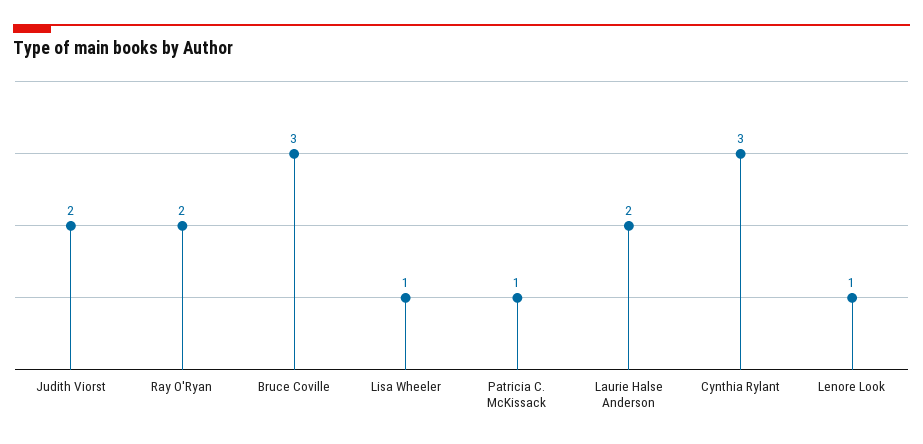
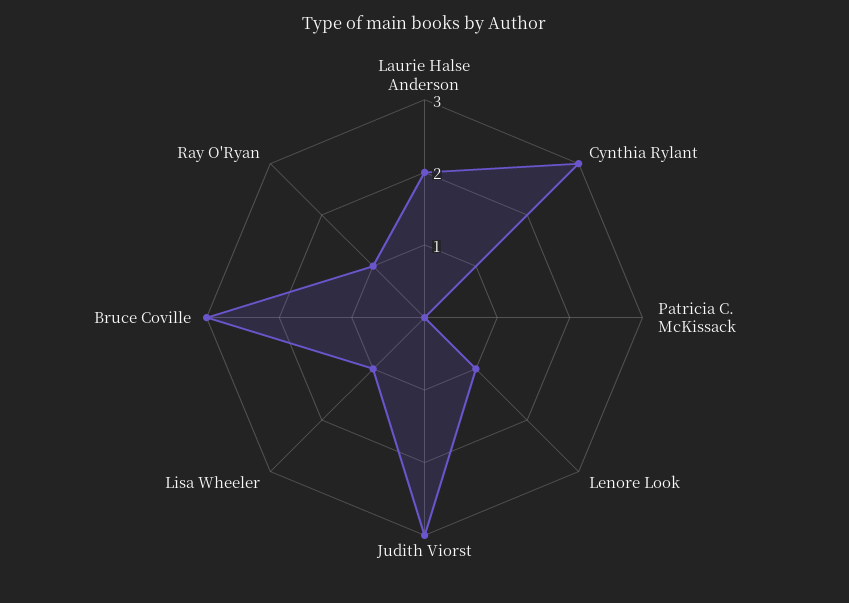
Judith Viorst: 2 -> 3
Ray O'Ryan: 2 -> 1
Patricia C. McKissack: 1 -> 0

